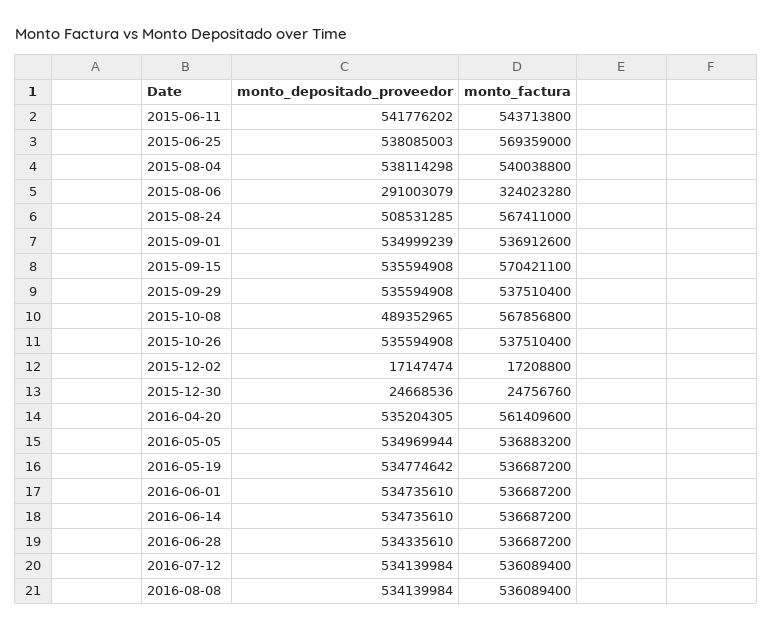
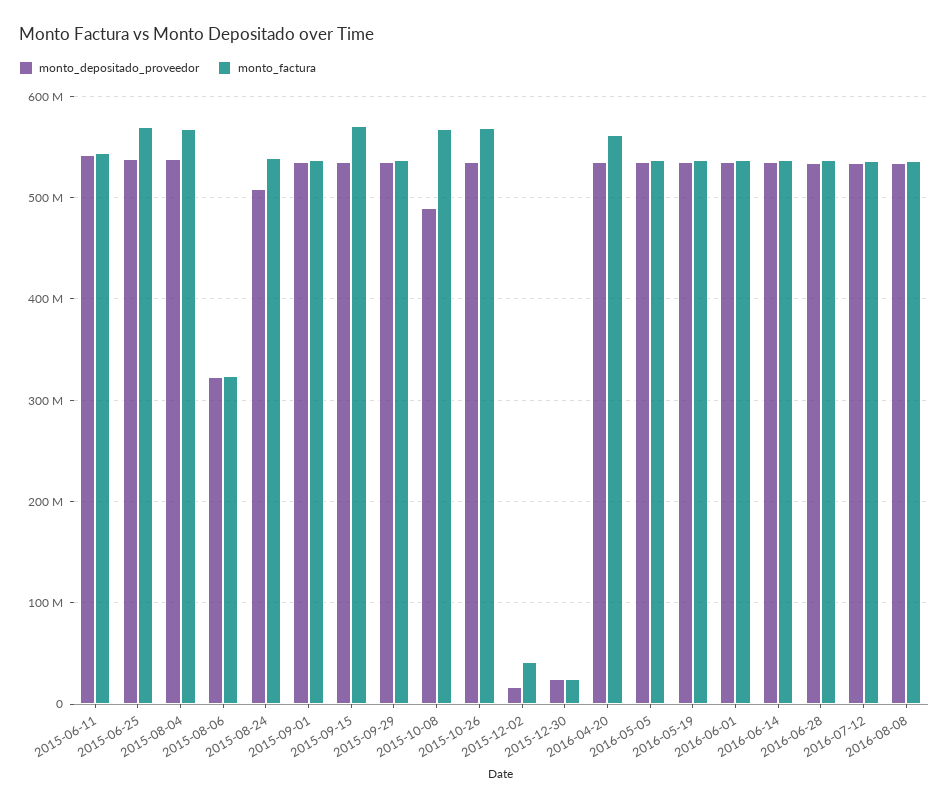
monto_factura, 2015-08-04: 540038800 -> 570000000
monto_depositado_proveedor, 2015-08-06: 291003079 -> 320000000
monto_factura, 2015-08-24: 567411000 -> 540000000
monto_factura, 2015-10-26: 537510400 -> 570000000
monto_factura, 2015-12-02: 17208800 -> 40000000

